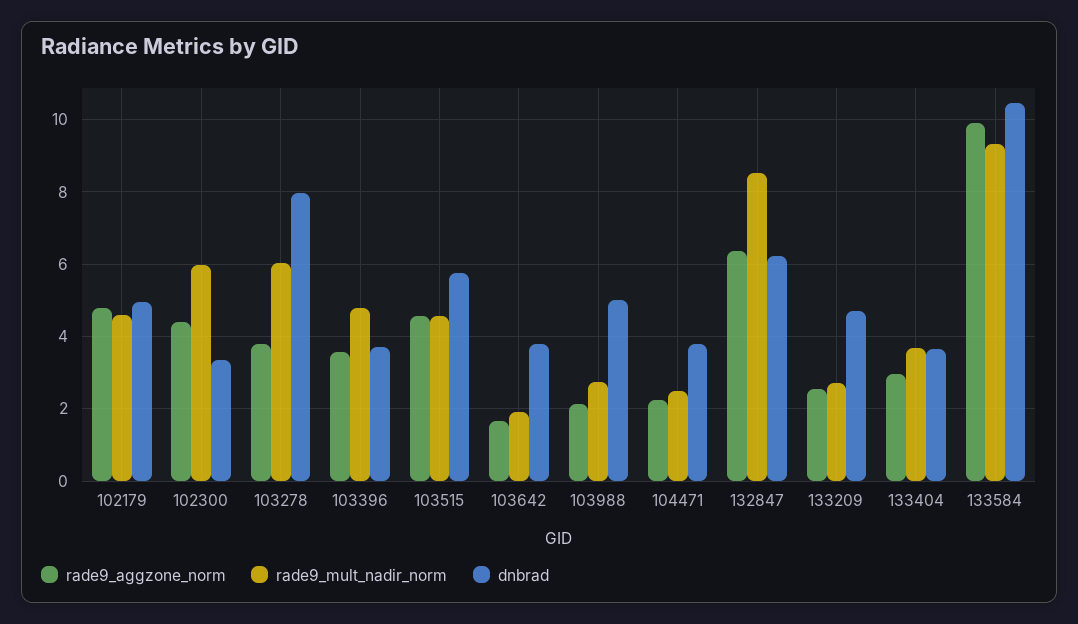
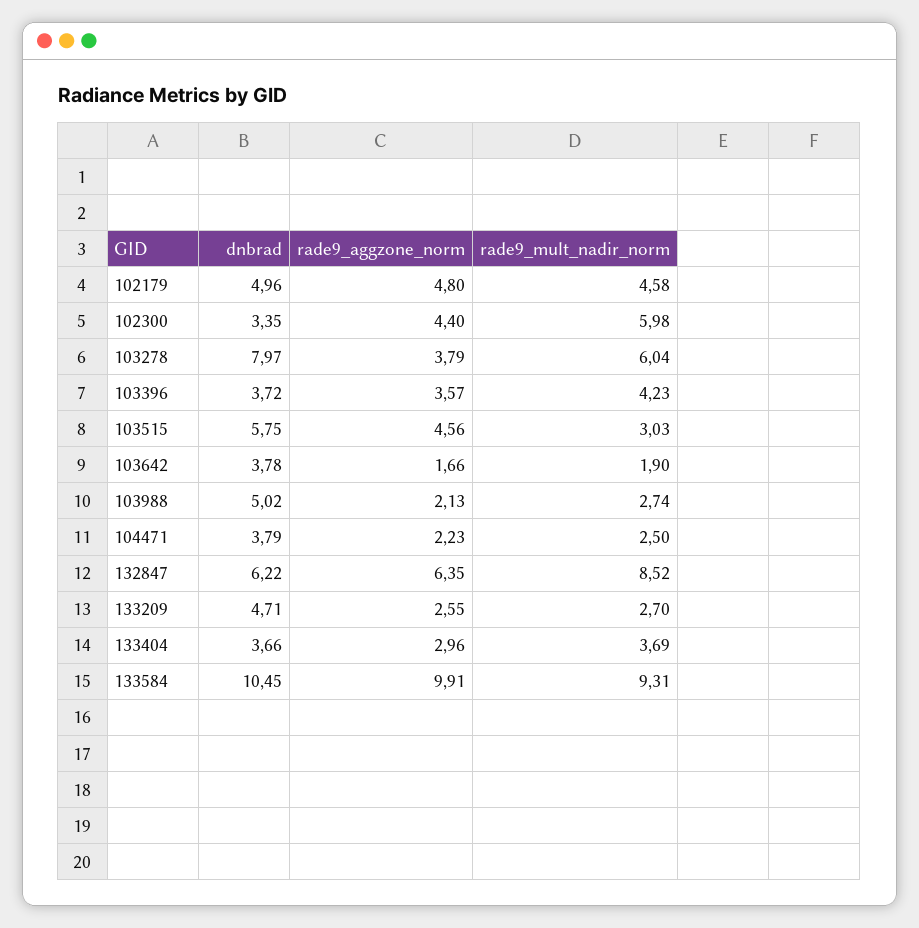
rade9_mult_nadir_norm, 103396: 4.8 -> 4.23
rade9_mult_nadir_norm, 103515: 4.6 -> 3.03

